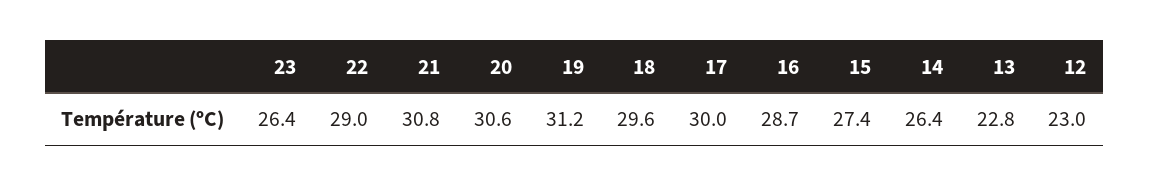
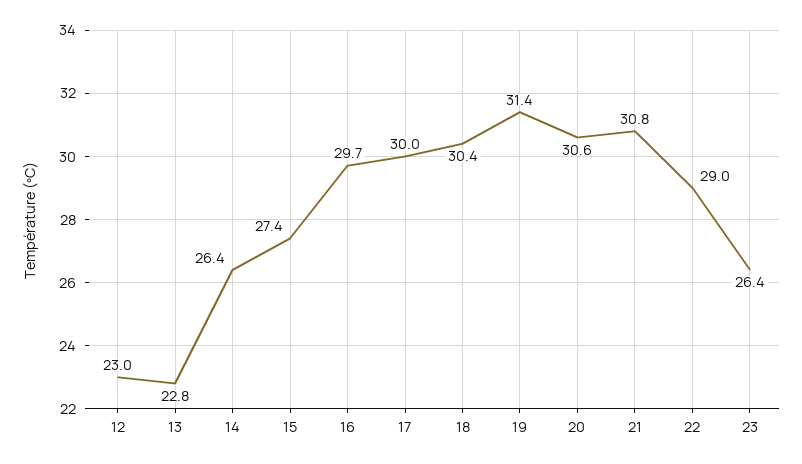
19: 31.2 -> 31.4
18: 29.6 -> 30.4
16: 28.7 -> 29.7

